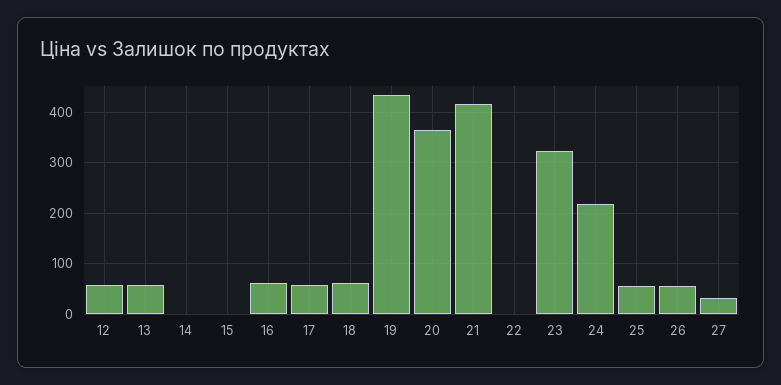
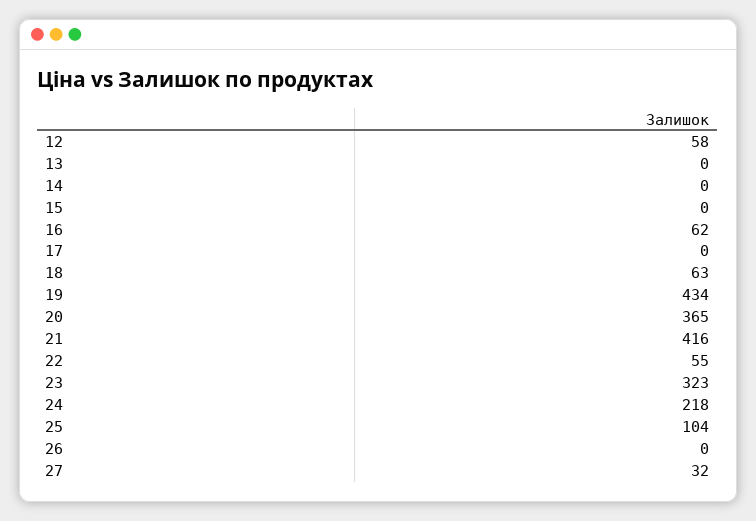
13: 60 -> 0
17: 60 -> 0
22: 0 -> 55
25: 60 -> 104
26: 60 -> 0

